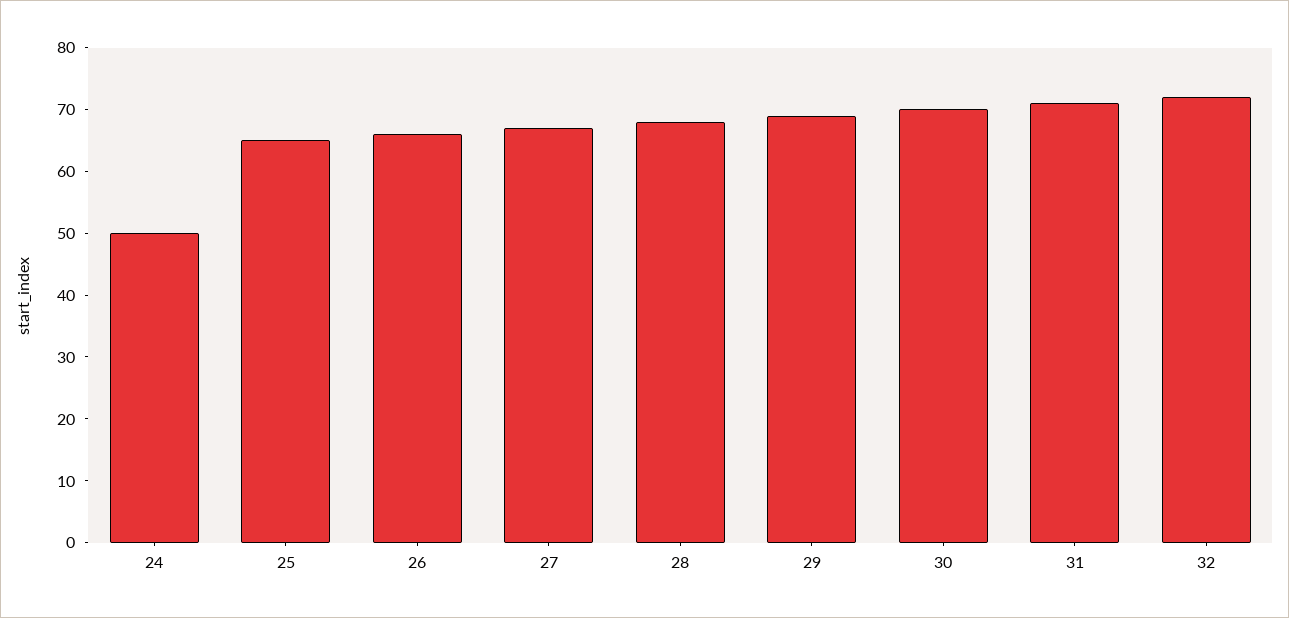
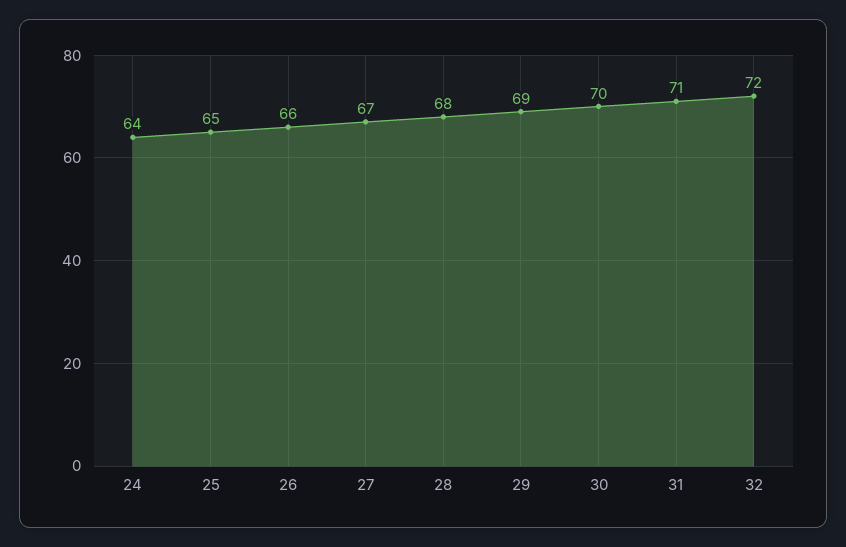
24: 50 -> 64

